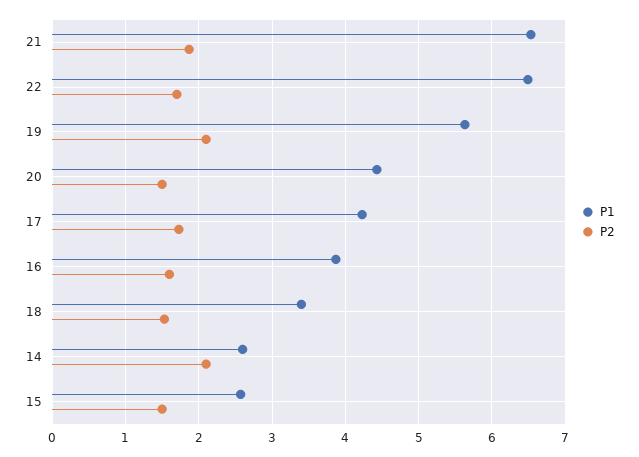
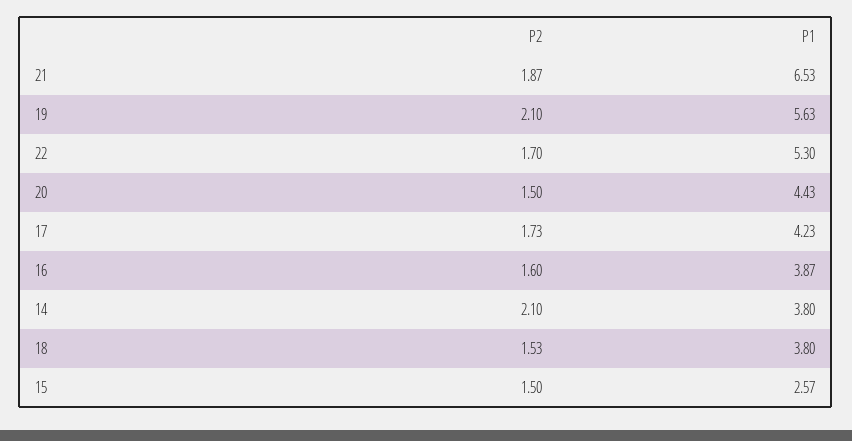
P1, 22: 6.5 -> 5.3
P1, 18: 3.4 -> 3.8
P1, 14: 2.6 -> 3.8

